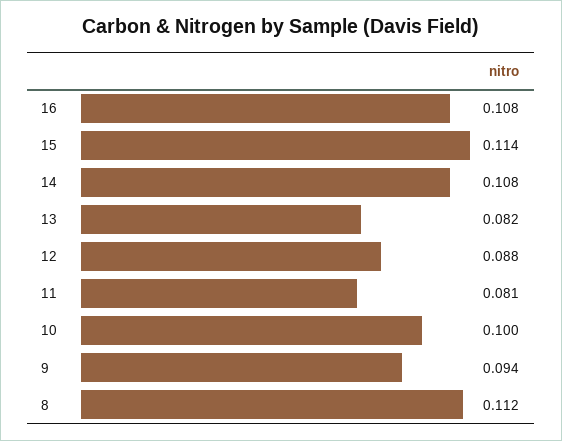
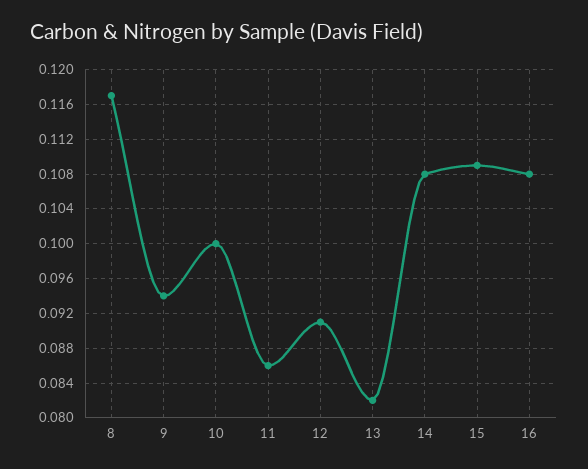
15: 0.114 -> 0.109
12: 0.088 -> 0.091
11: 0.081 -> 0.086
8: 0.112 -> 0.117

